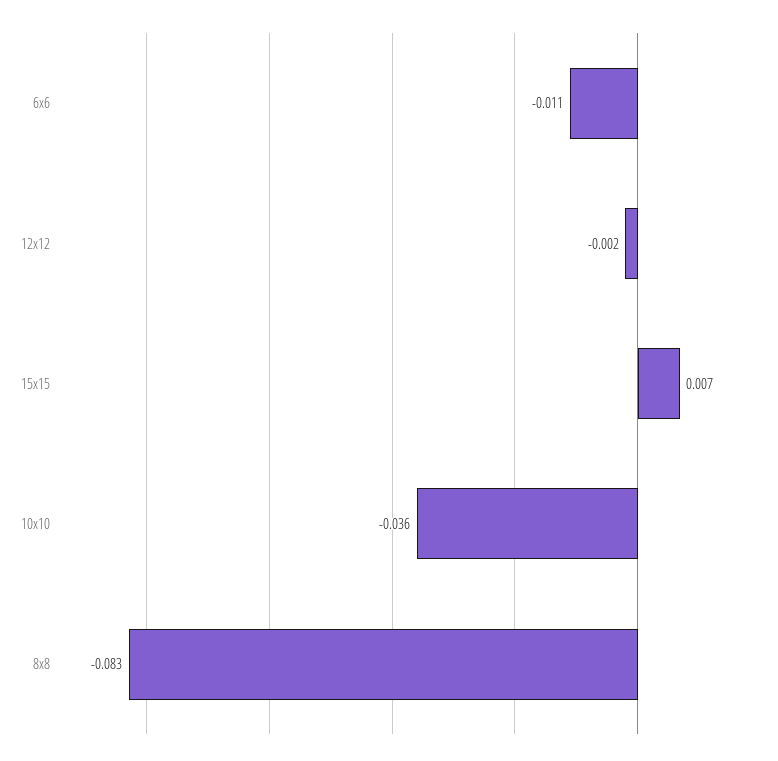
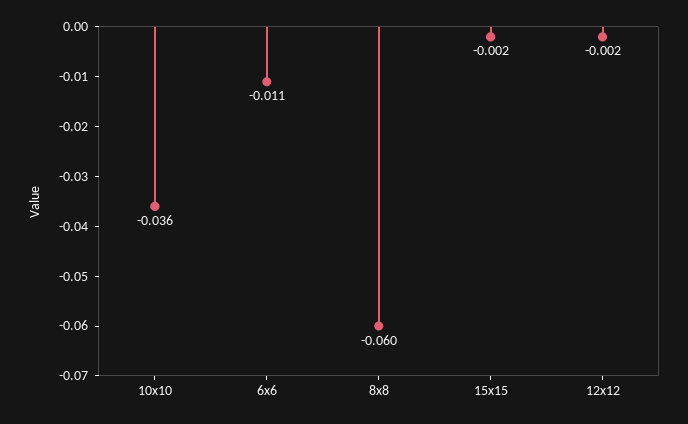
15x15: 0.007 -> -0.002
8x8: -0.083 -> -0.06

